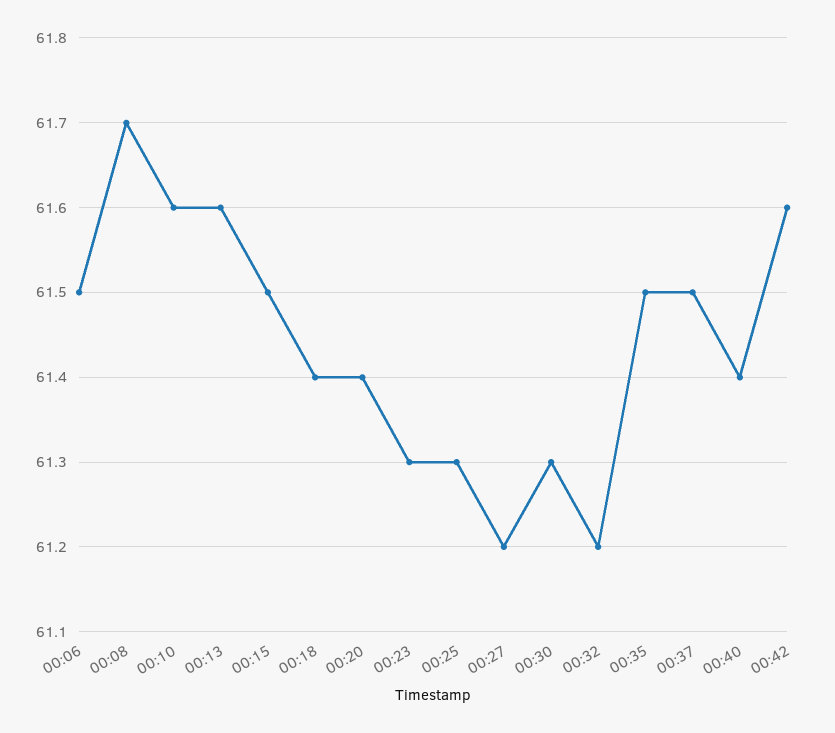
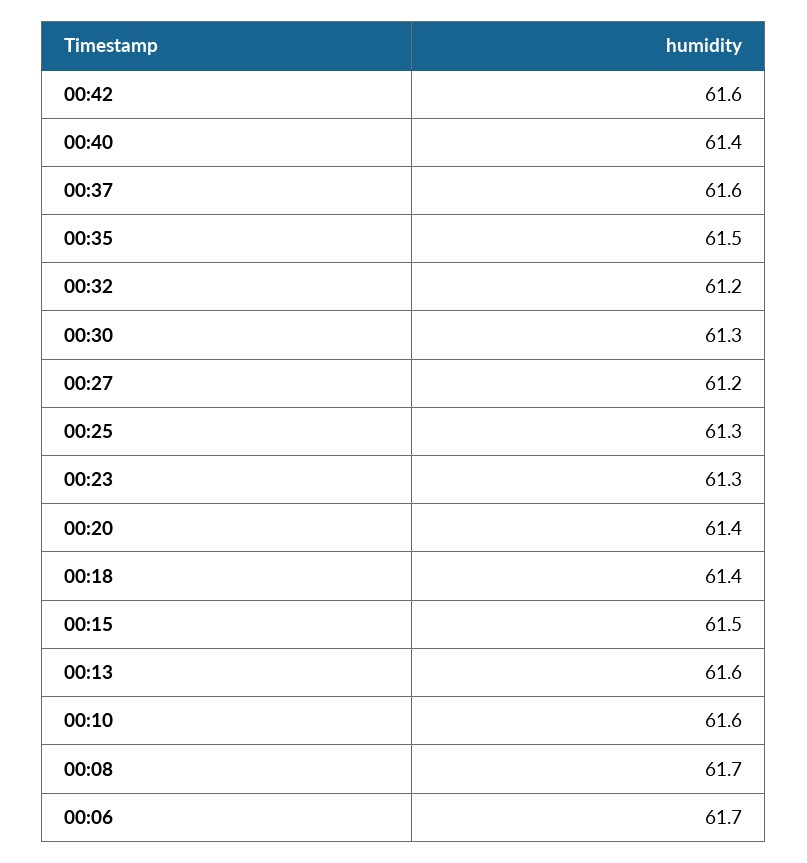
00:06: 61.5 -> 61.7
00:37: 61.5 -> 61.6

